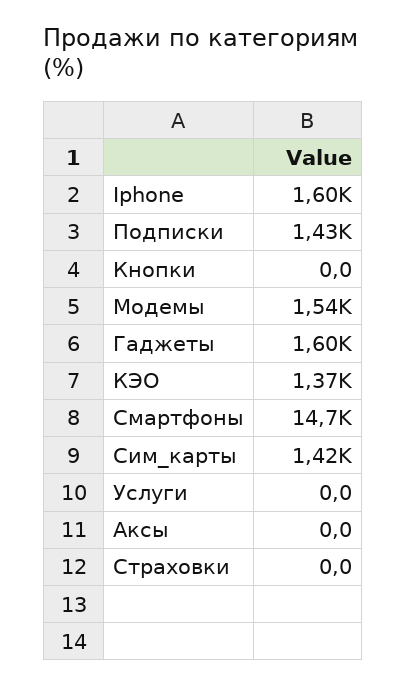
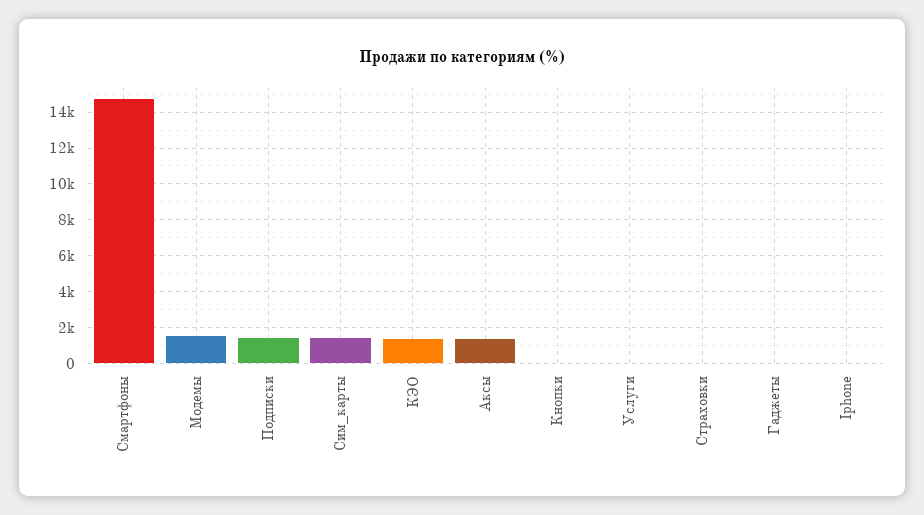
Iphone: 1600 -> 0
Гаджеты: 1600 -> 0
Аксы: 0 -> 1500

